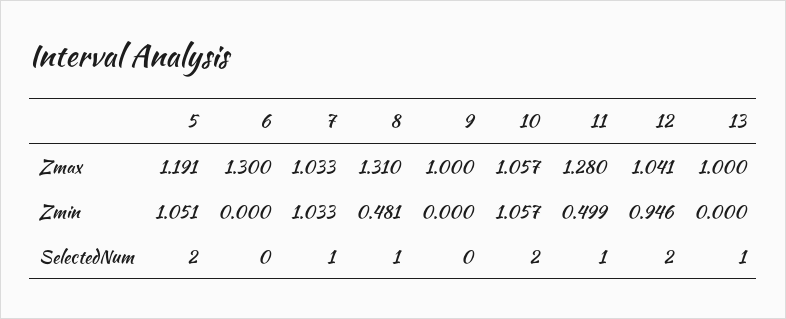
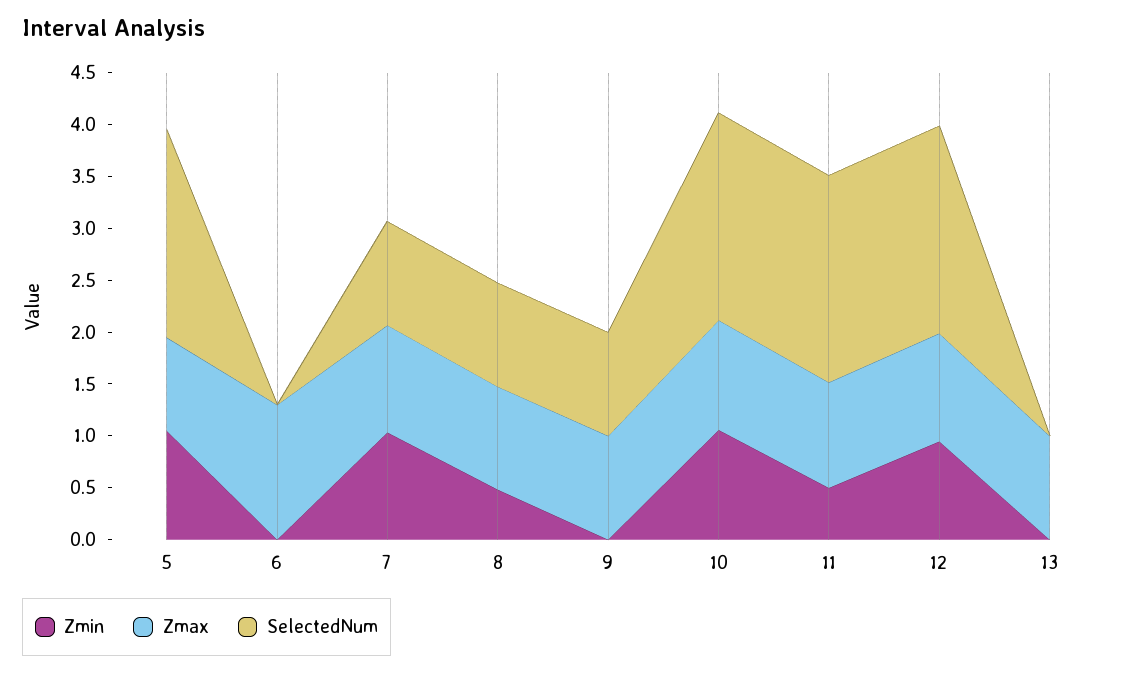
Zmax, 5: 1.191 -> 0.9
Zmax, 8: 1.31 -> 1
Zmax, 11: 1.28 -> 1
SelectedNum, 9: 0 -> 1
SelectedNum, 11: 1 -> 2
SelectedNum, 13: 1 -> 0

